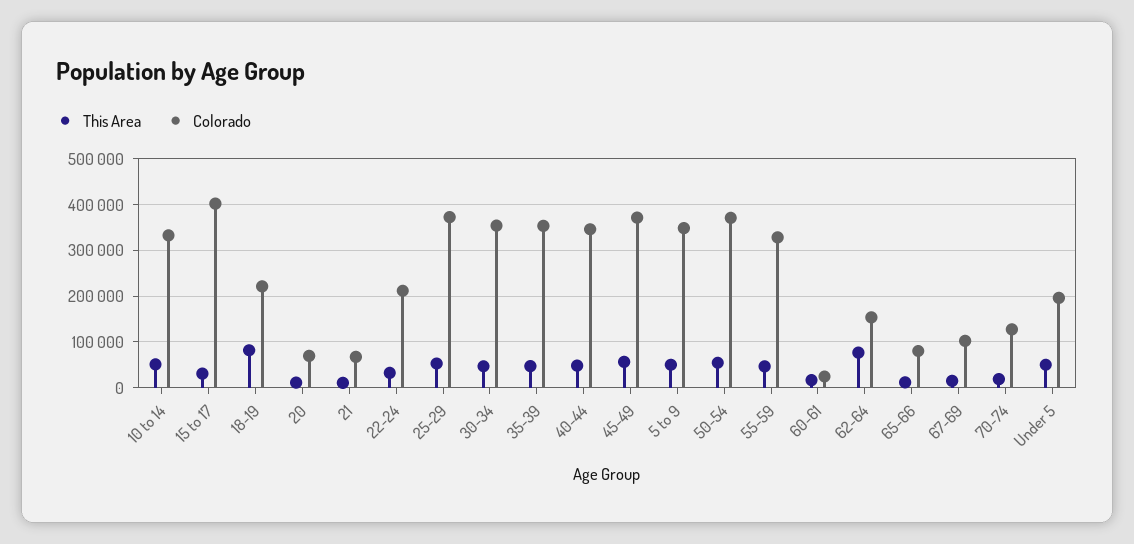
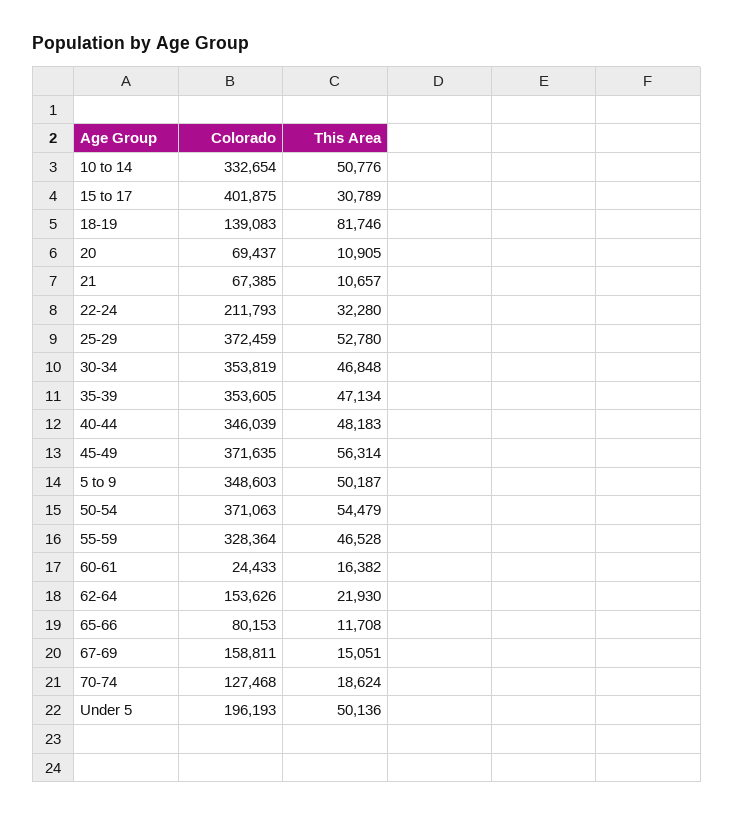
Colorado, 18-19: 220000 -> 139083
This Area, 62-64: 80000 -> 21930
Colorado, 67-69: 100000 -> 158811

